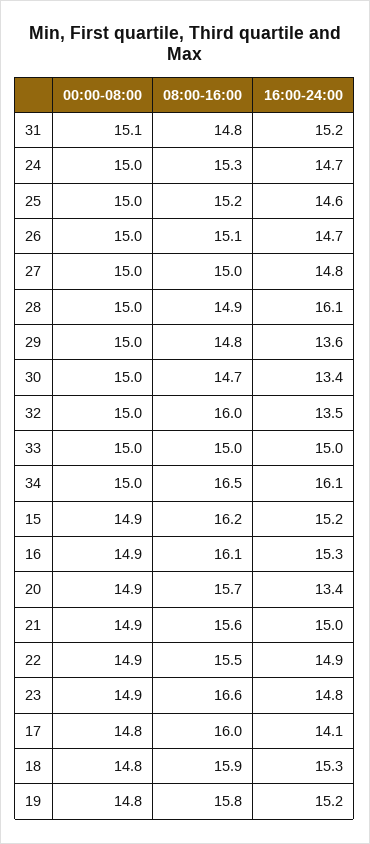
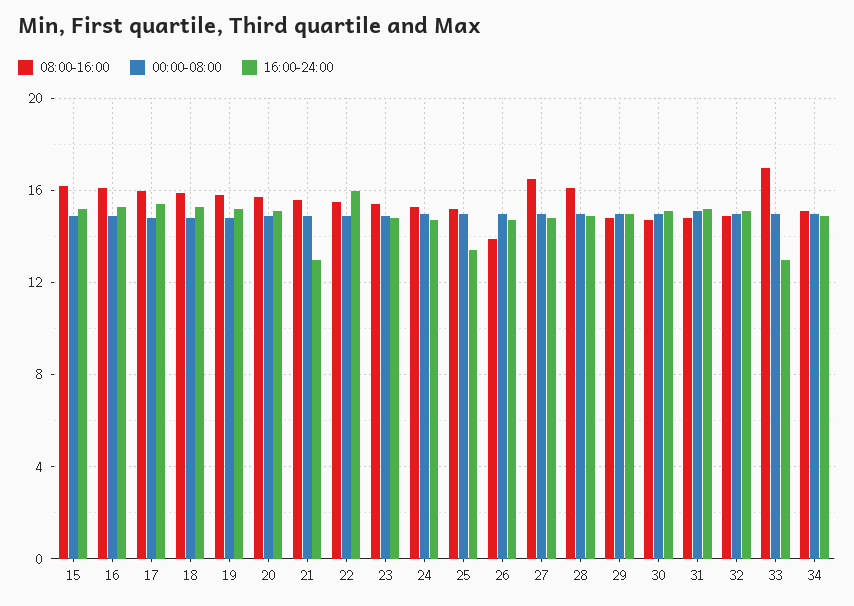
16:00-24:00, 25: 14.6 -> 13.5
08:00-16:00, 26: 15.1 -> 14
08:00-16:00, 27: 15 -> 16.5
08:00-16:00, 28: 14.9 -> 16
16:00-24:00, 28: 16.1 -> 15
16:00-24:00, 29: 13.6 -> 15
16:00-24:00, 30: 13.4 -> 15
08:00-16:00, 32: 16 -> 15
16:00-24:00, 32: 13.5 -> 15
08:00-16:00, 33: 15 -> 17
16:00-24:00, 33: 15 -> 13
08:00-16:00, 34: 16.5 -> 15
16:00-24:00, 34: 16.1 -> 15
16:00-24:00, 20: 13.4 -> 15
16:00-24:00, 21: 15 -> 13
16:00-24:00, 22: 14.9 -> 16
08:00-16:00, 23: 16.6 -> 15.5
16:00-24:00, 17: 14.1 -> 15.5

